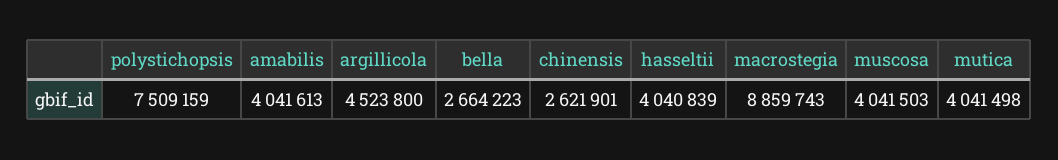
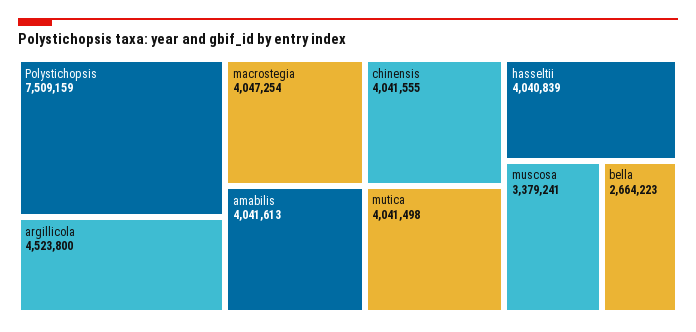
chinensis: 2621901 -> 4041555
macrostegia: 8859743 -> 4047254
muscosa: 4041503 -> 3379241

